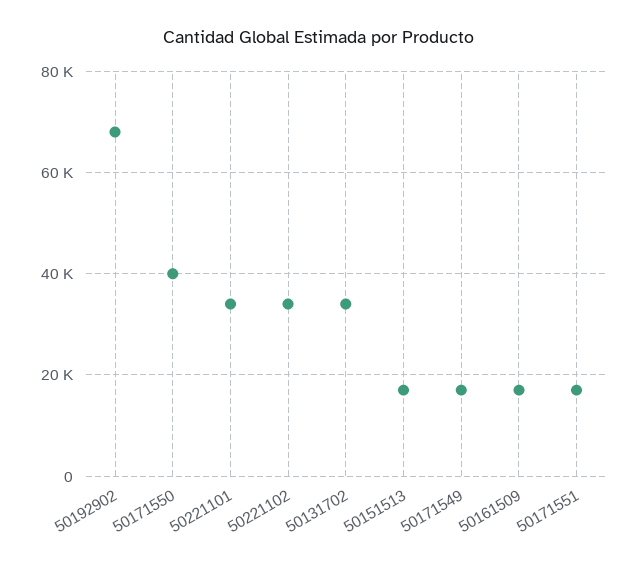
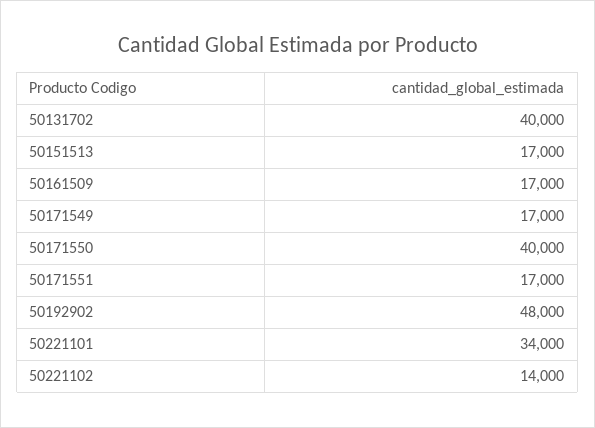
50192902: 68000 -> 48000
50221102: 34000 -> 14000
50131702: 34000 -> 40000

